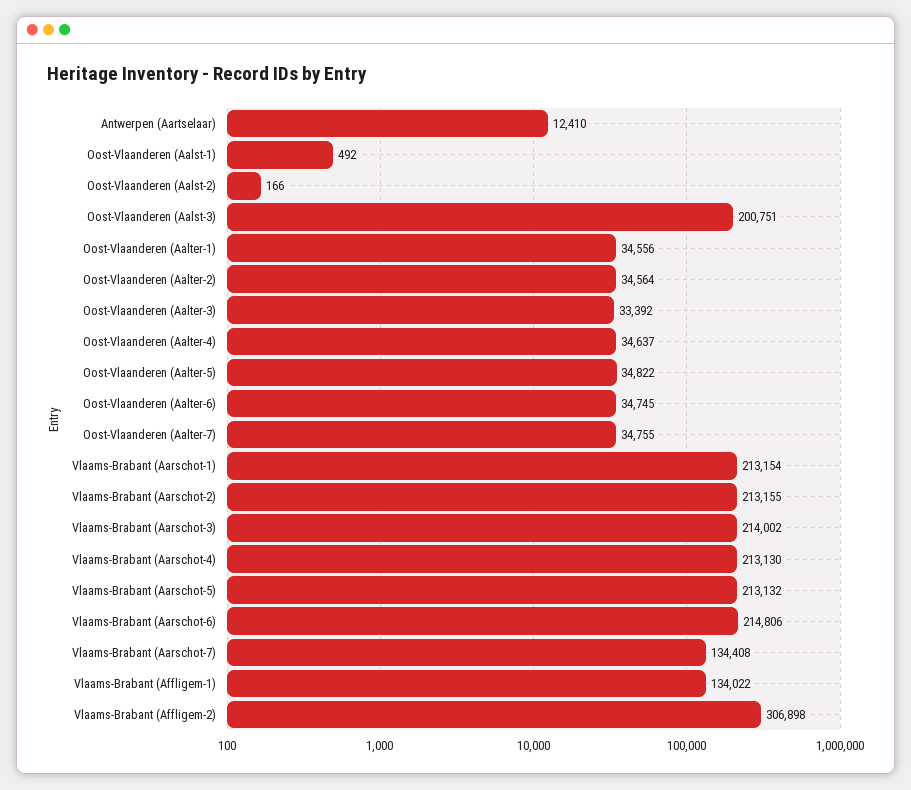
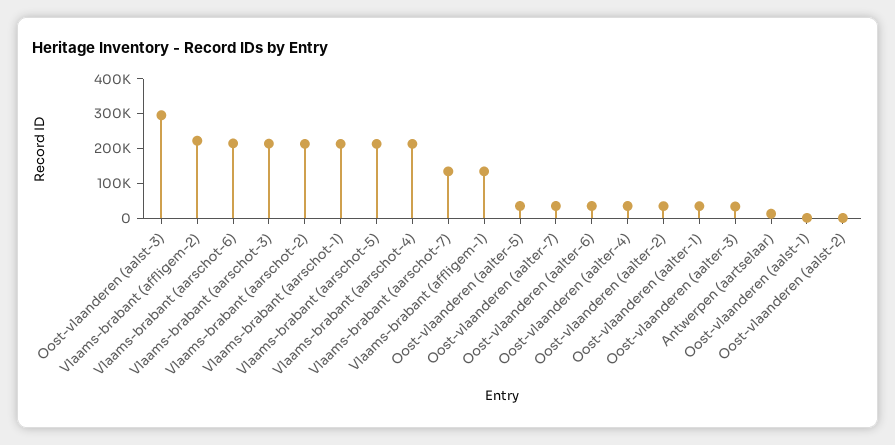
Oost-Vlaanderen (Aalst-3): 200751 -> 300000
Vlaams-Brabant (Affligem-2): 306898 -> 225000

